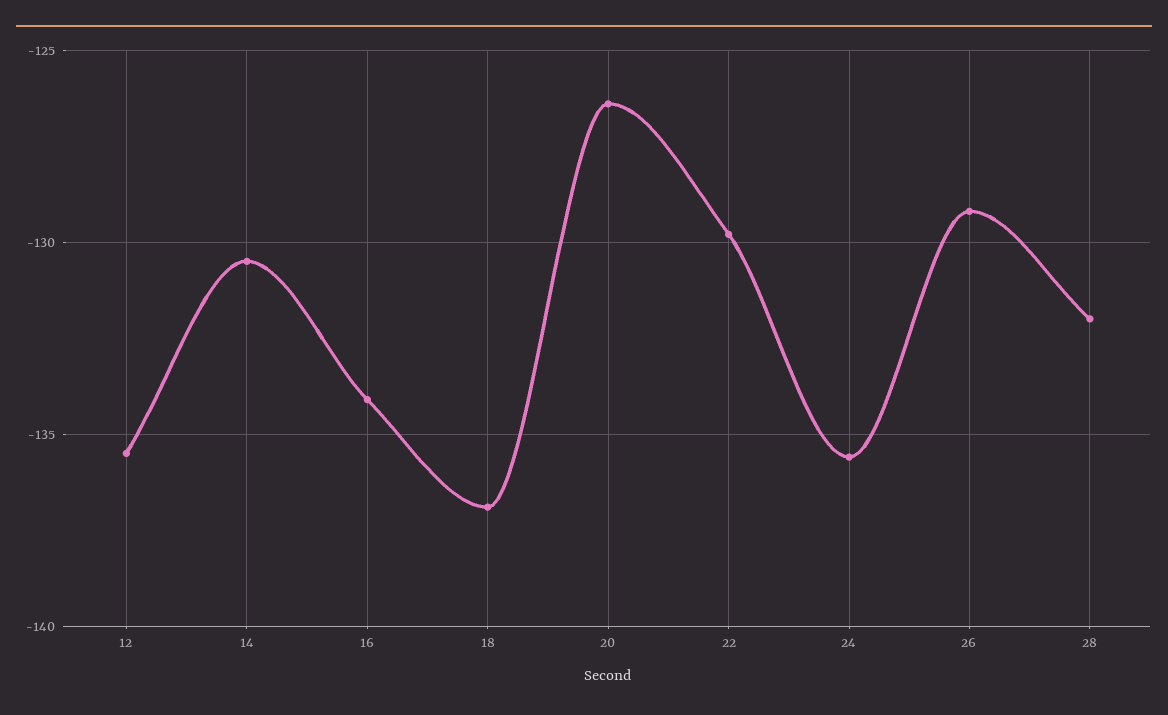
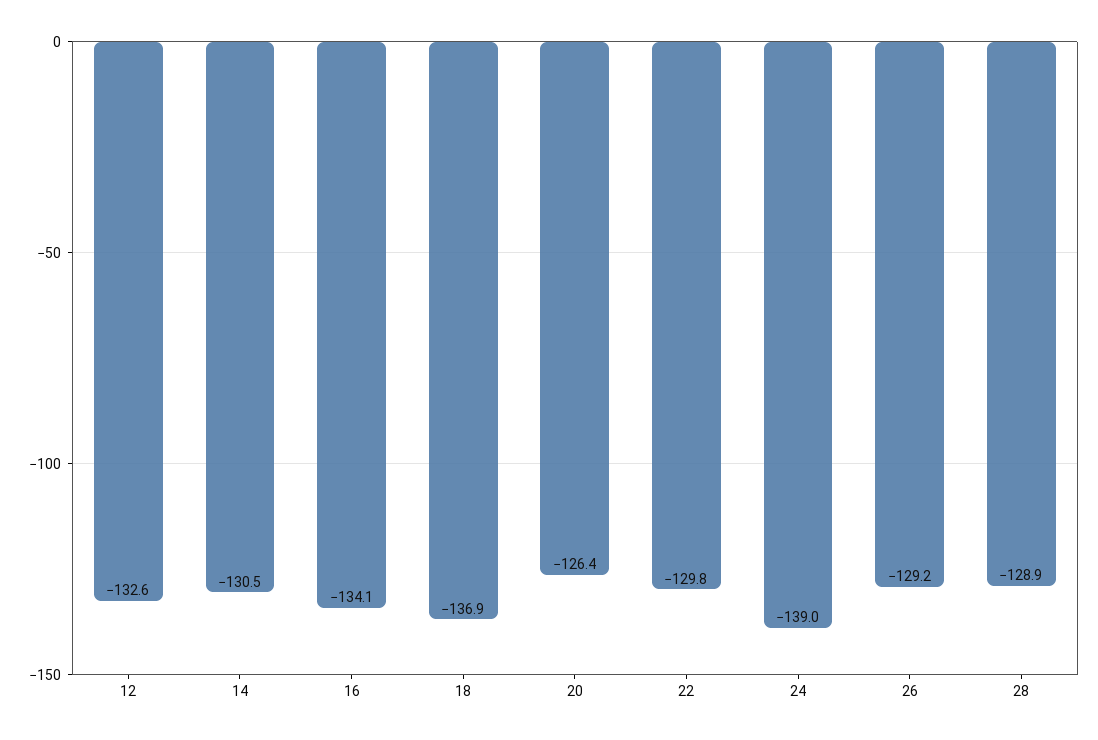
12: -135.5 -> -132.6
24: -135.5 -> -139
28: -132 -> -128.9

